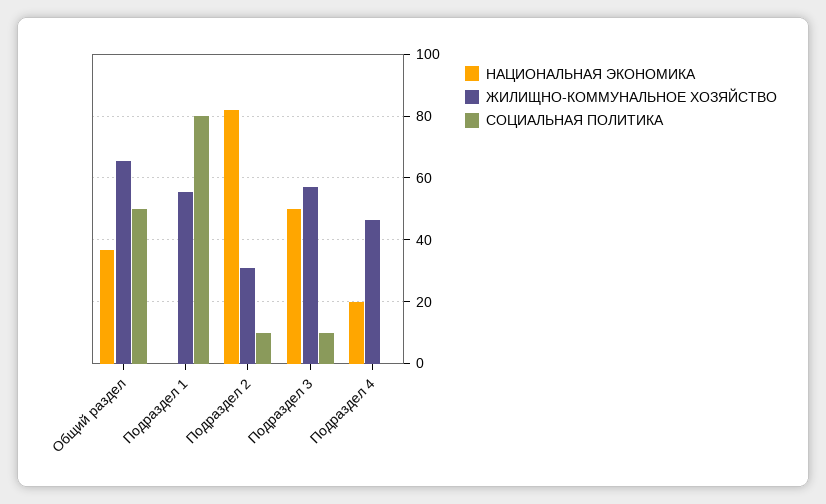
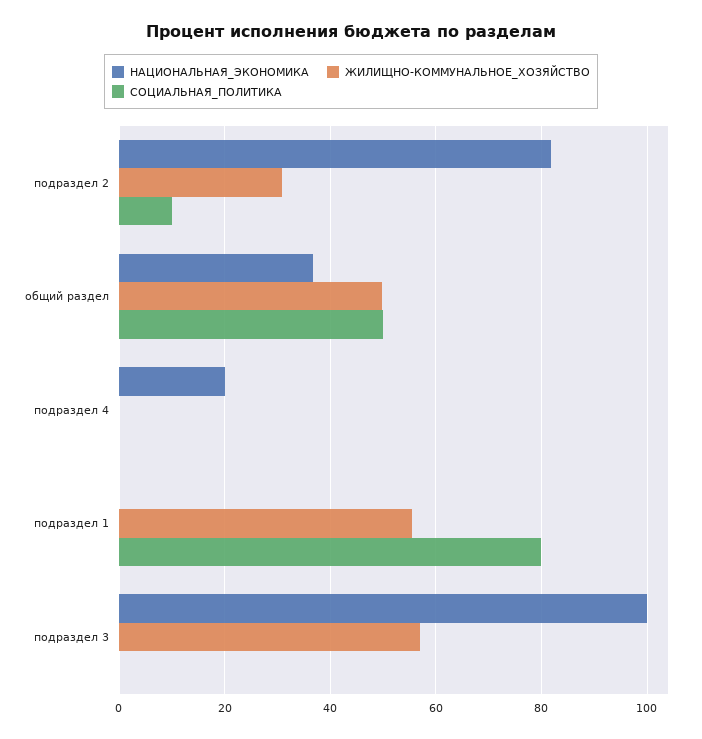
ЖИЛИЩНО-КОММУНАЛЬНОЕ ХОЗЯЙСТВО, Общий раздел: 66 -> 50
НАЦИОНАЛЬНАЯ ЭКОНОМИКА, Подраздел 3: 50 -> 100
СОЦИАЛЬНАЯ ПОЛИТИКА, Подраздел 3: 10 -> 0
ЖИЛИЩНО-КОММУНАЛЬНОЕ ХОЗЯЙСТВО, Подраздел 4: 46 -> 0

